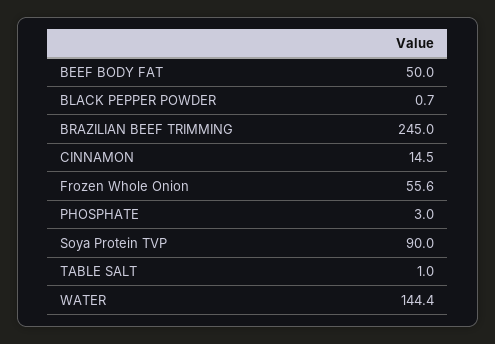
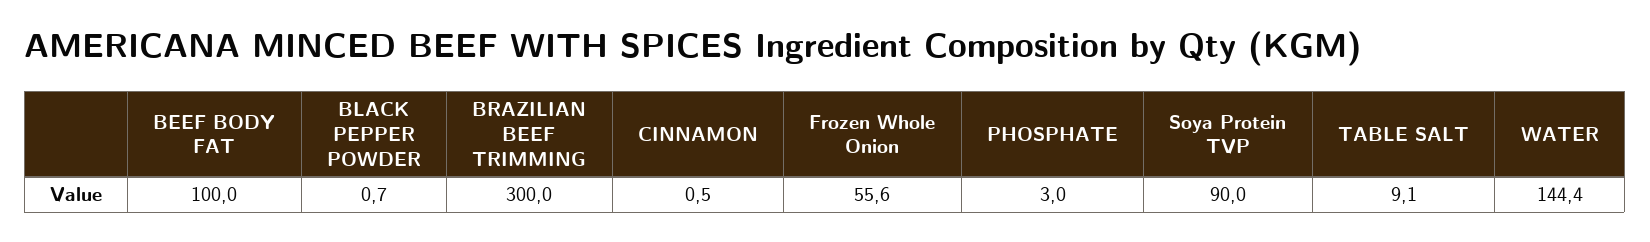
BEEF BODY FAT: 50 -> 100
BRAZILIAN BEEF TRIMMING: 245 -> 300
CINNAMON: 14.5 -> 0.5
TABLE SALT: 1 -> 9.1

